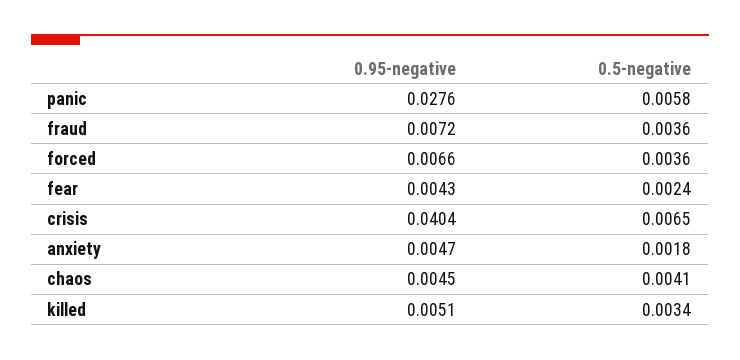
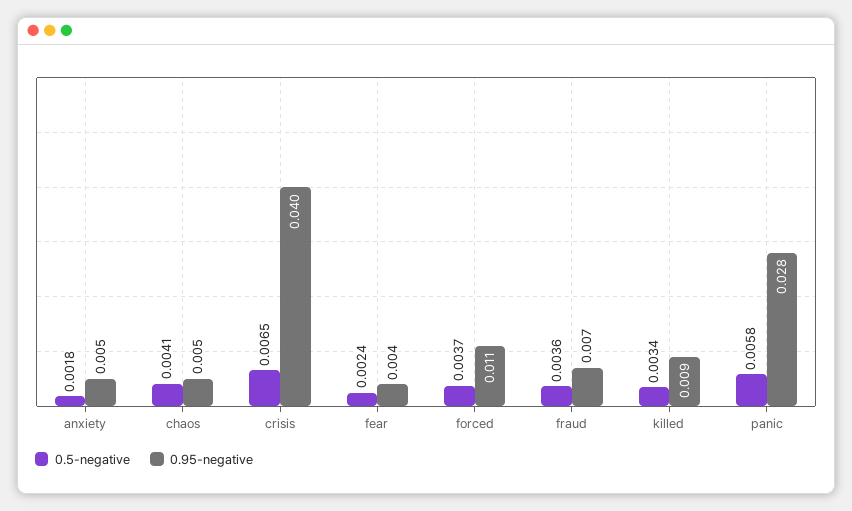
0.95-negative, forced: 0.0066 -> 0.011
0.5-negative, forced: 0.0036 -> 0.0037
0.95-negative, killed: 0.0051 -> 0.009

